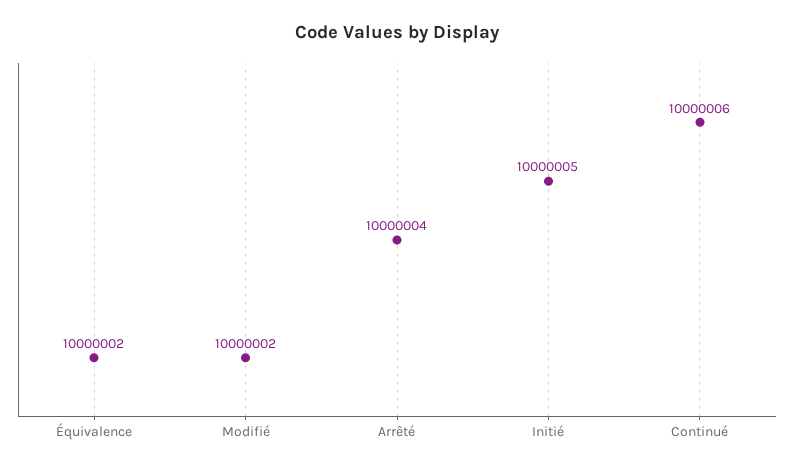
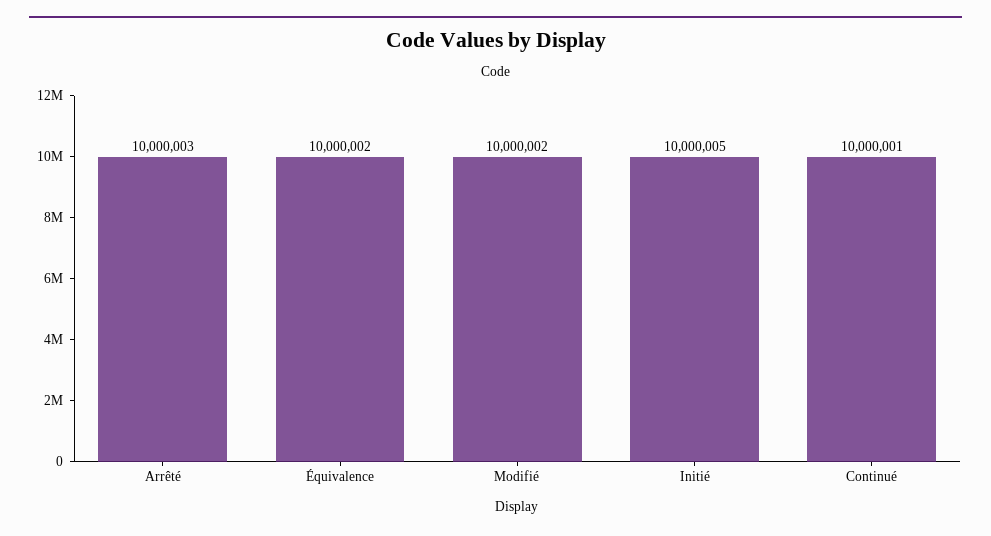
Arrêté: 10000004 -> 10000003
Continué: 10000006 -> 10000001

